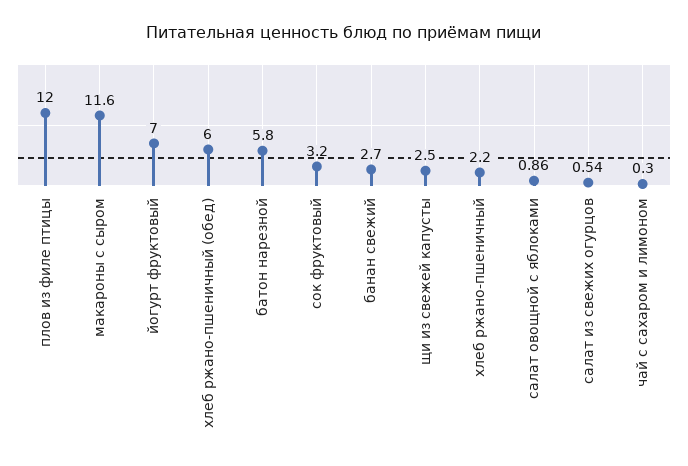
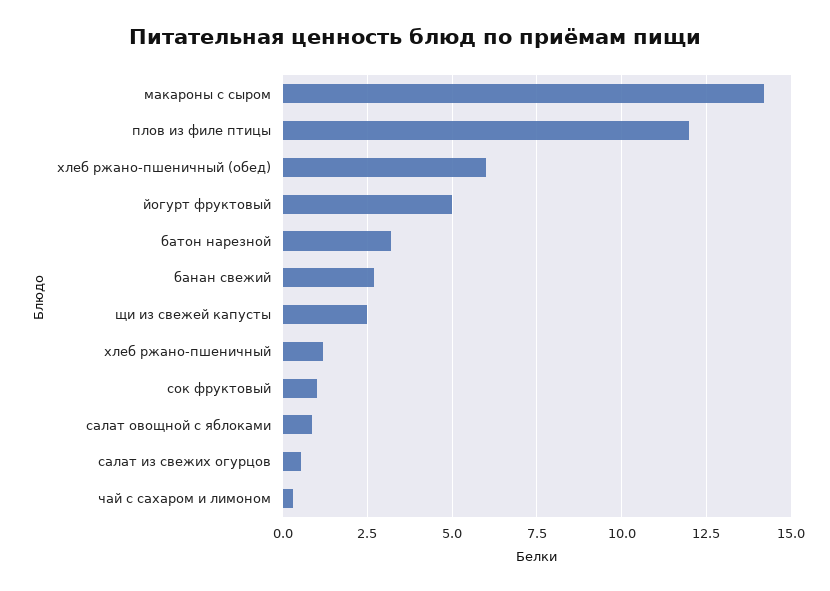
макароны с сыром: 11.6 -> 14.25
йогурт фруктовый: 7 -> 5
батон нарезной: 5.8 -> 3.25
сок фруктовый: 3.2 -> 1
хлеб ржано-пшеничный: 2.2 -> 1.25

